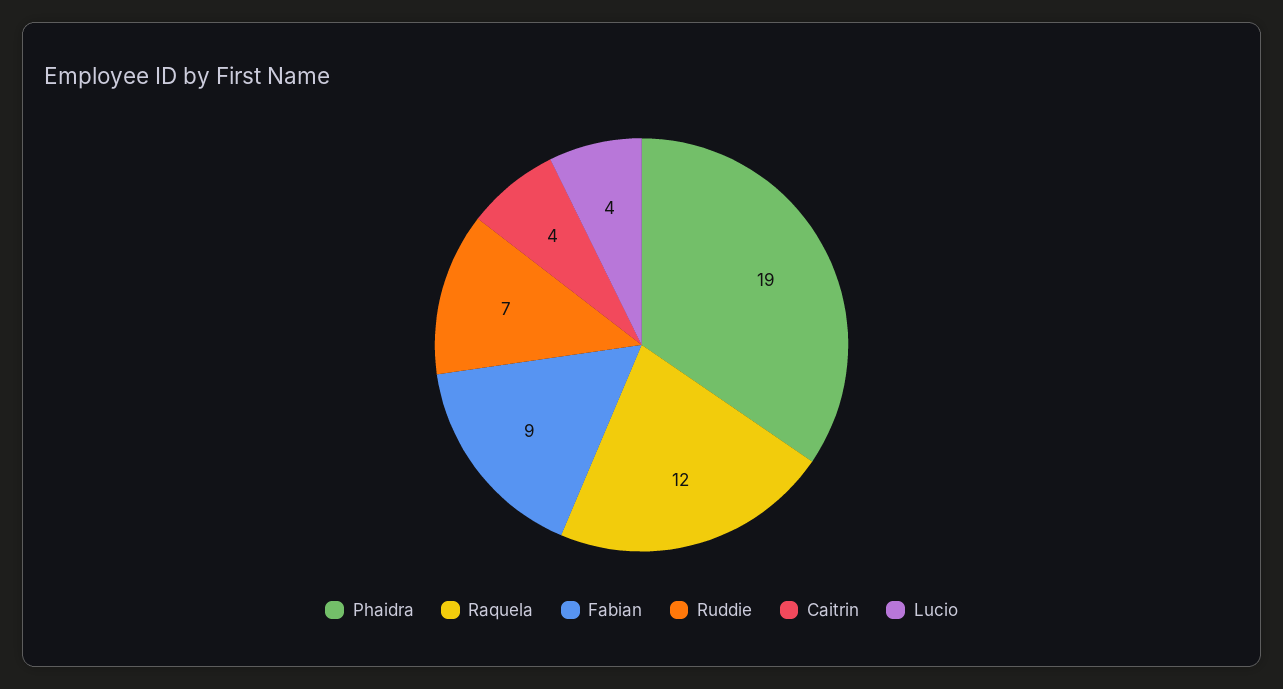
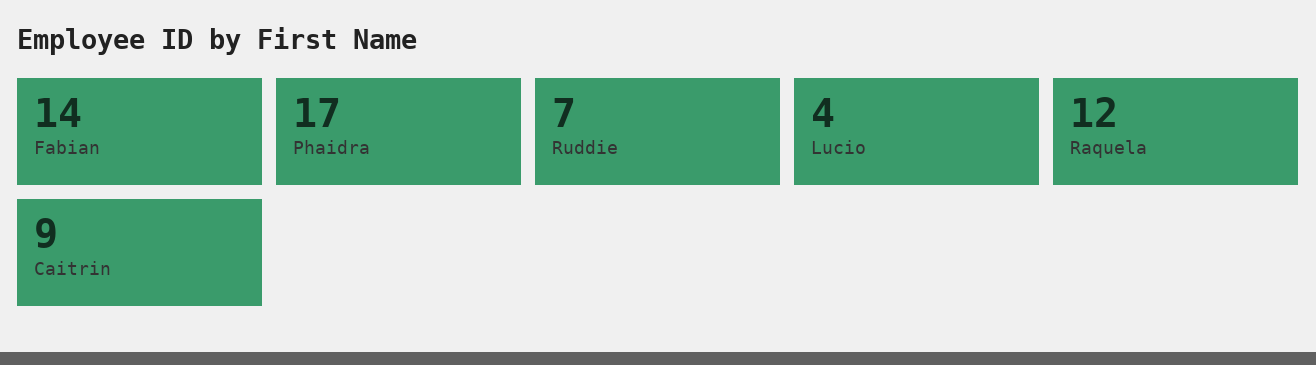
Phaidra: 19 -> 17
Fabian: 9 -> 14
Caitrin: 4 -> 9

